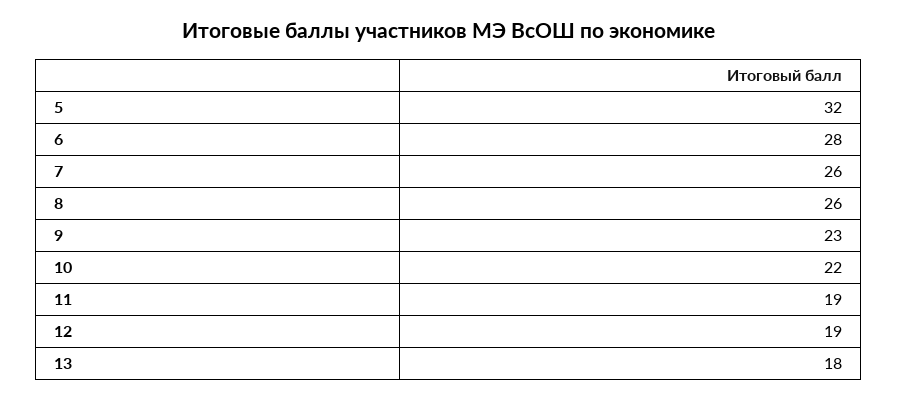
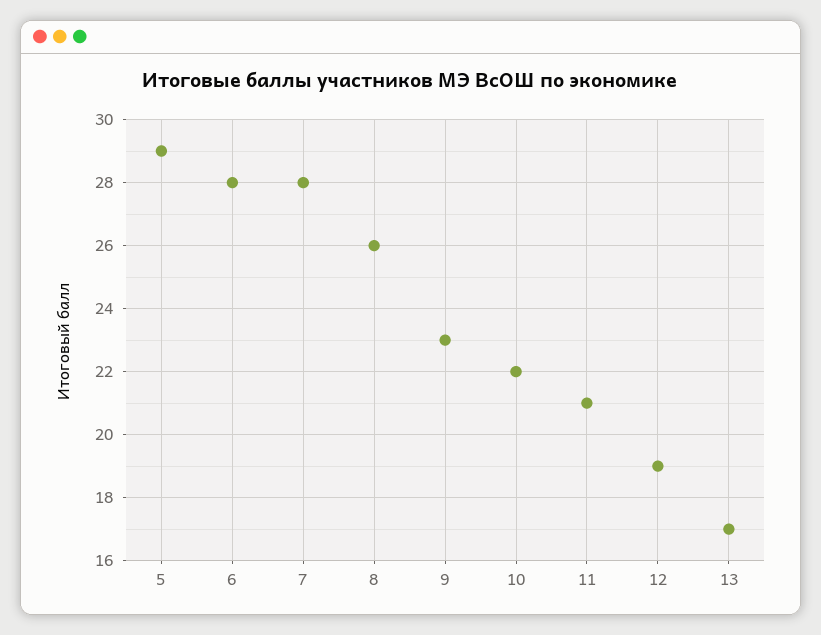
5: 32 -> 29
7: 26 -> 28
11: 19 -> 21
13: 18 -> 17

